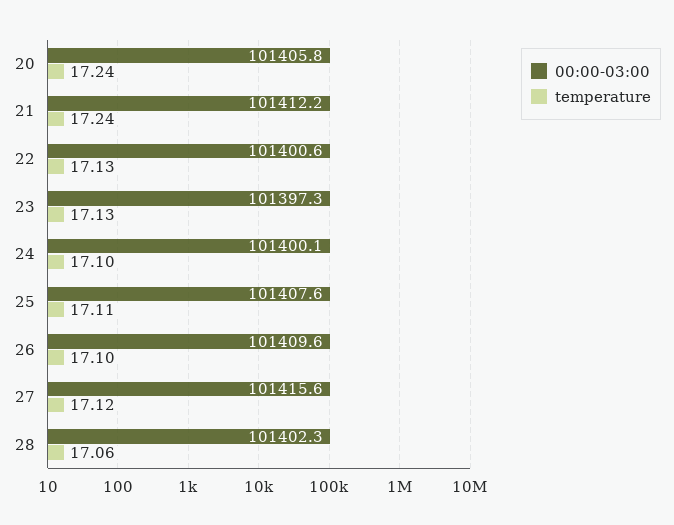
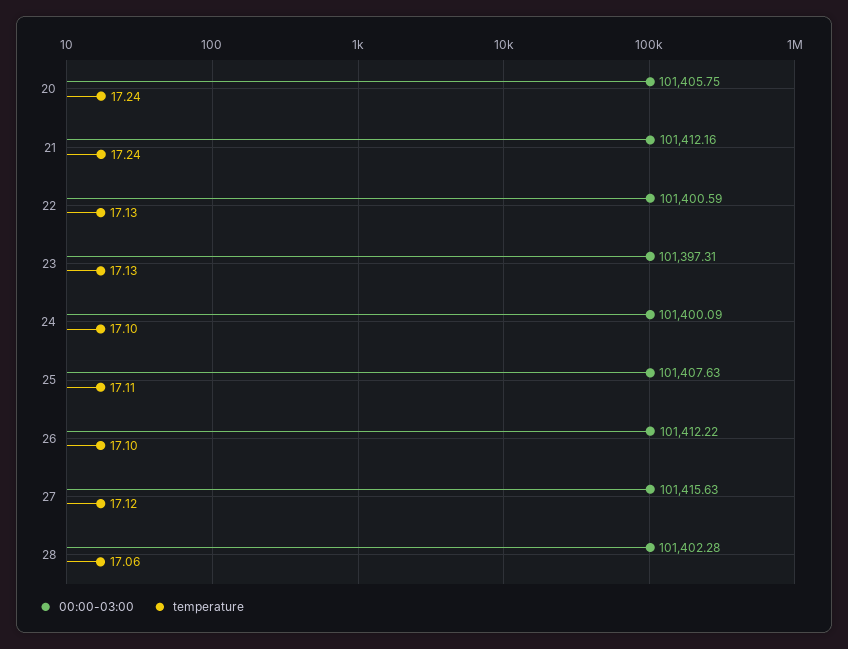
00:00-03:00, 26: 101409.6 -> 101412.22

